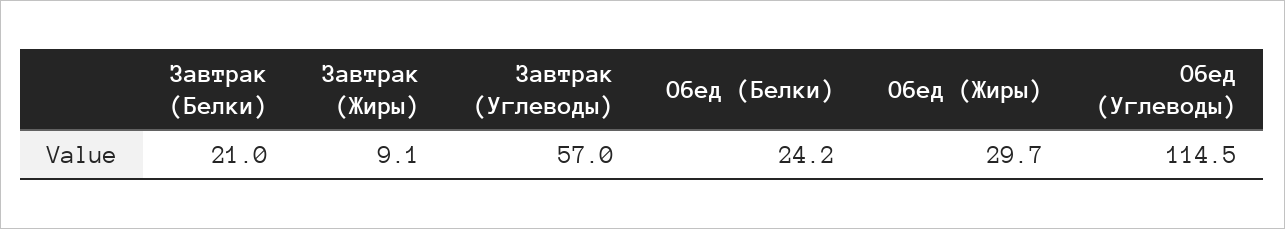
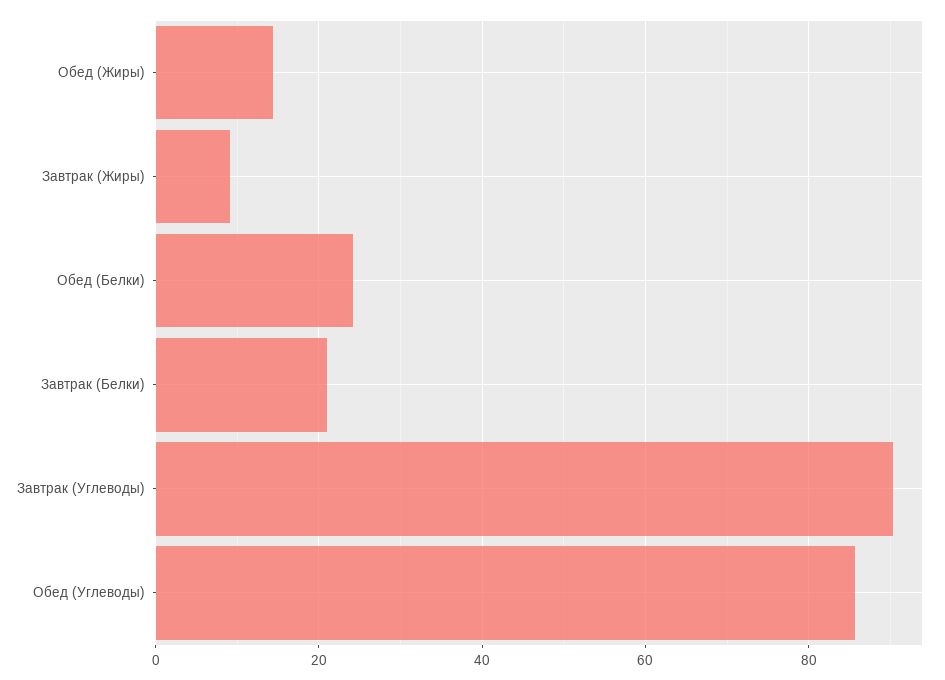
Завтрак (Углеводы): 57 -> 90
Обед (Жиры): 29.7 -> 14
Обед (Углеводы): 114.5 -> 86

